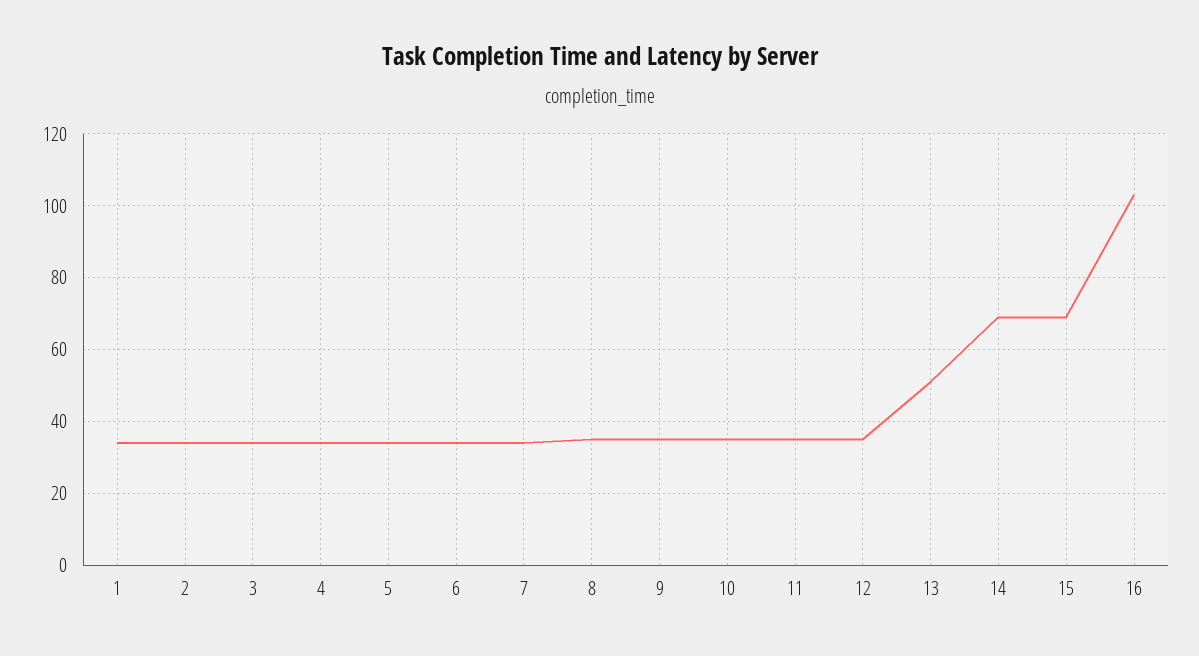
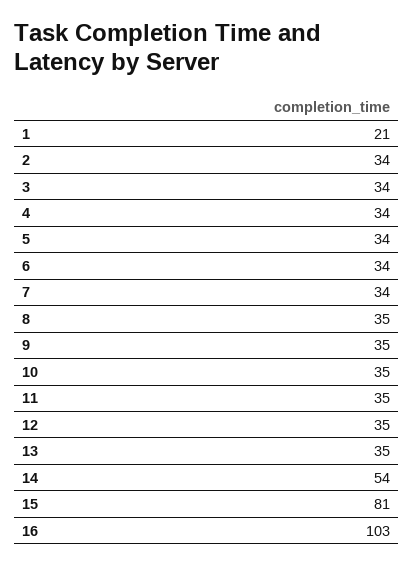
1: 35 -> 21
13: 50 -> 35
14: 70 -> 54
15: 70 -> 81

